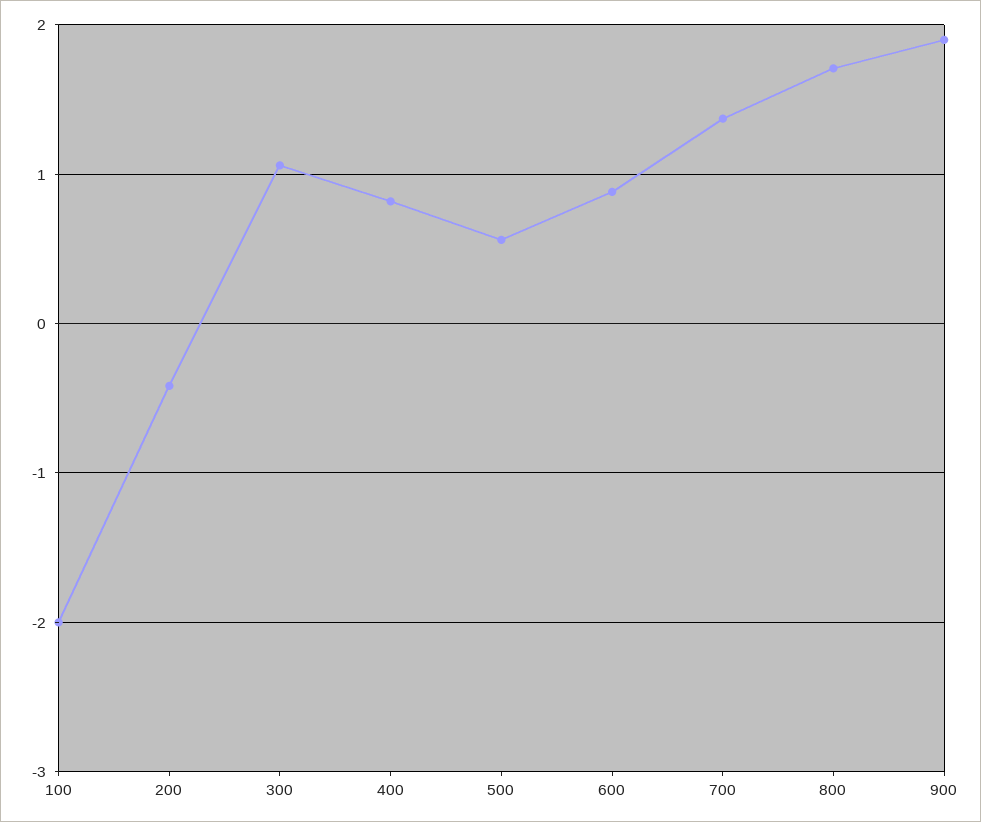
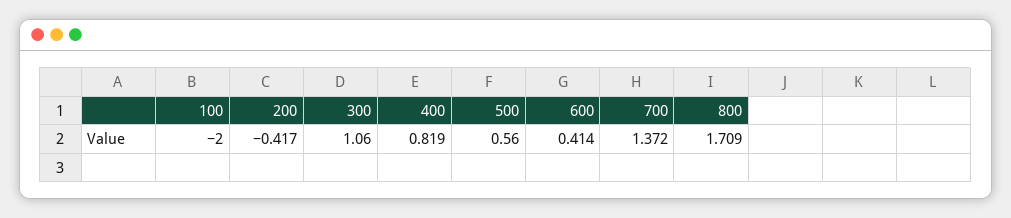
600: 0.9 -> 0.414
900: 1.9 -> none

